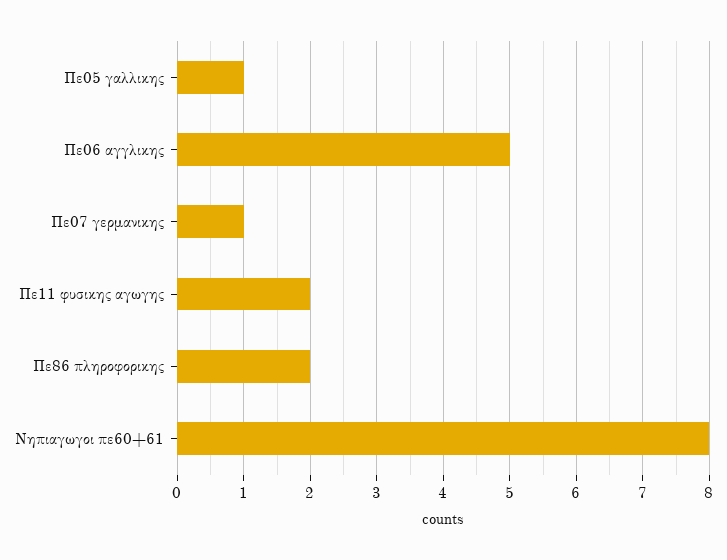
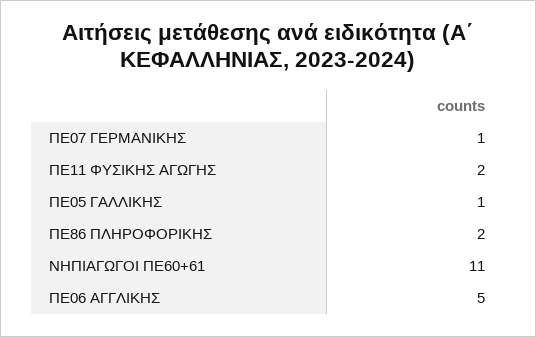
Νηπιαγωγοι πε60+61: 8 -> 11

